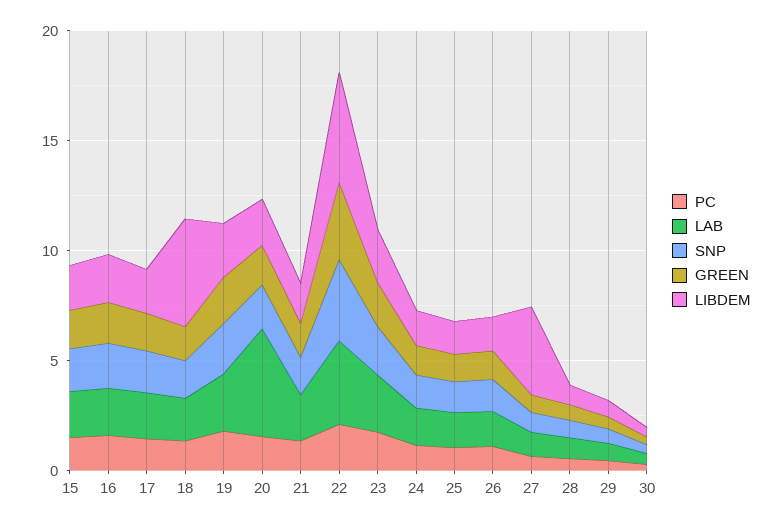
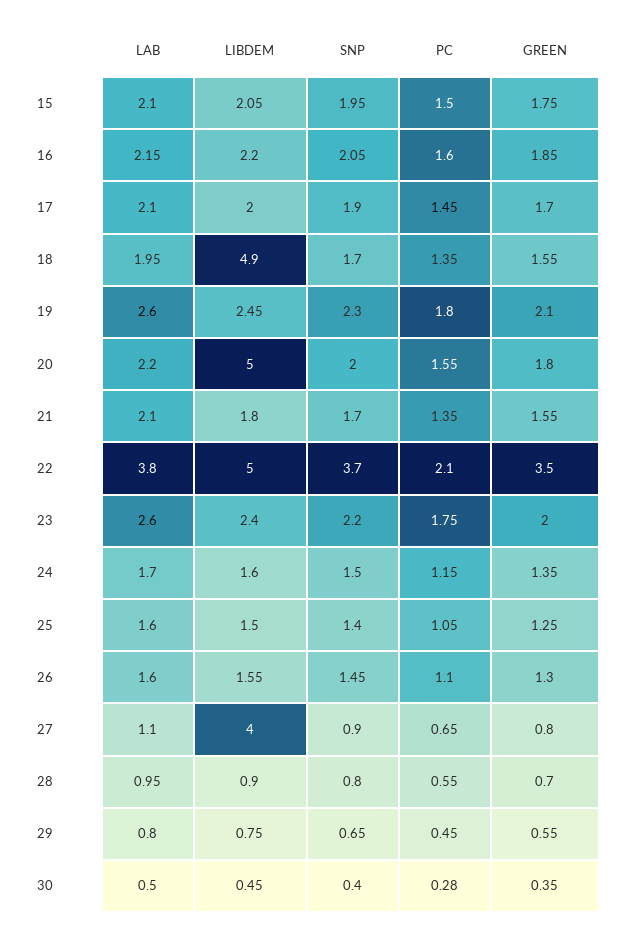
LAB, 20: 5 -> 2.2
LIBDEM, 20: 2 -> 5

